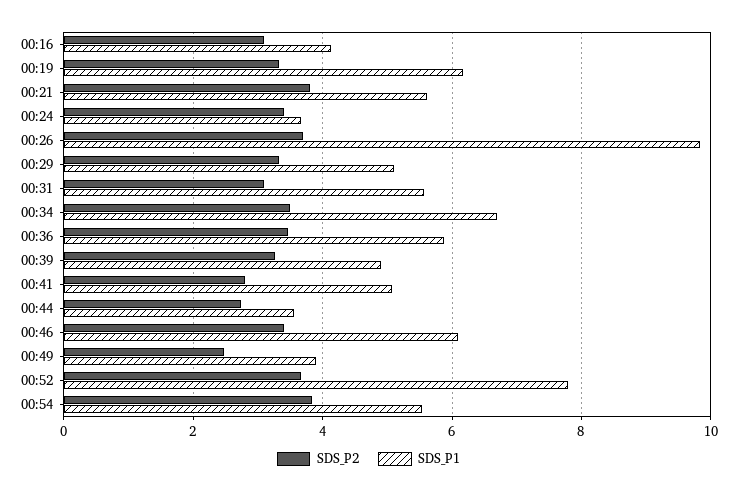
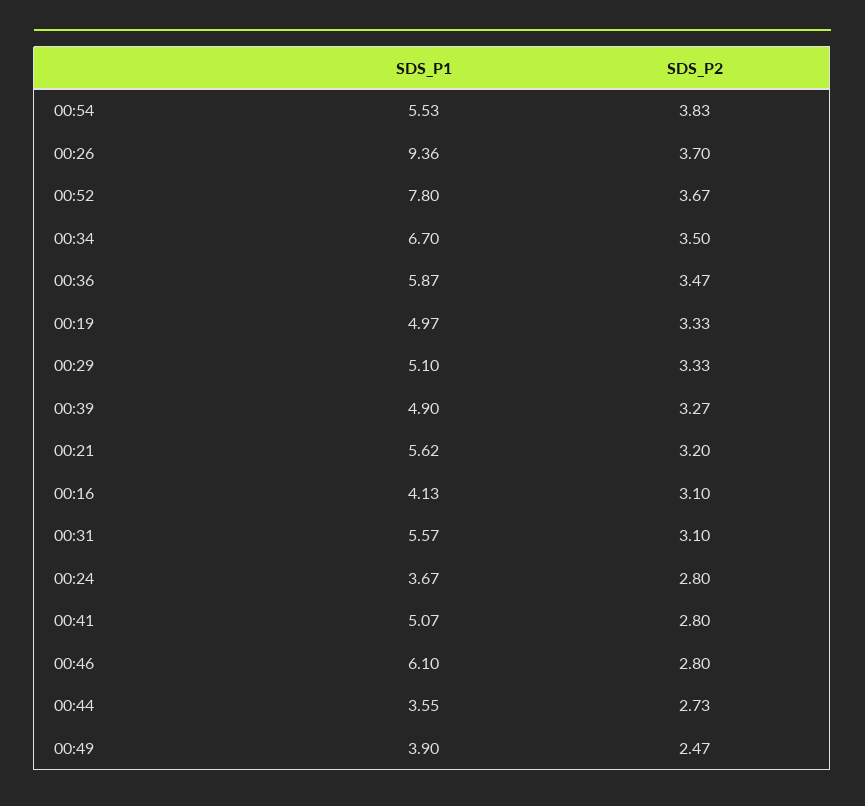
SDS_P1, 00:19: 6.2 -> 4.97
SDS_P2, 00:21: 3.8 -> 3.2
SDS_P2, 00:24: 3.4 -> 2.8
SDS_P1, 00:26: 9.8 -> 9.36
SDS_P2, 00:46: 3.4 -> 2.8

